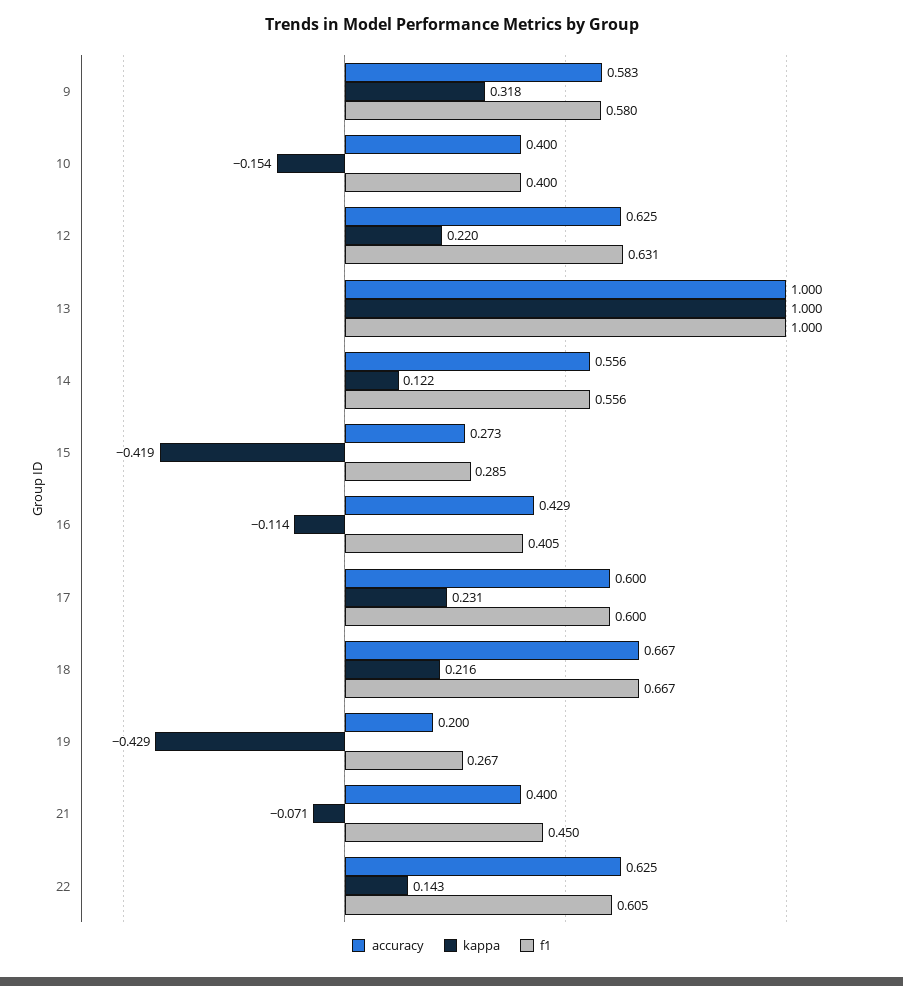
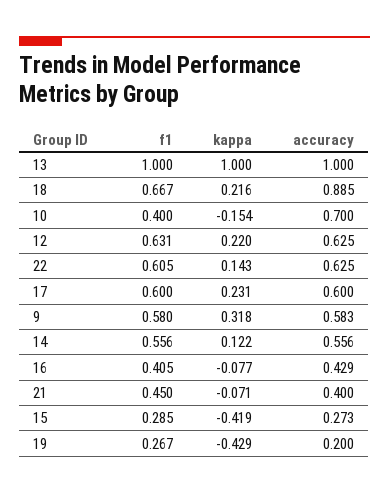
accuracy, 10: 0.4 -> 0.7
kappa, 16: -0.114 -> -0.077
accuracy, 18: 0.667 -> 0.885

